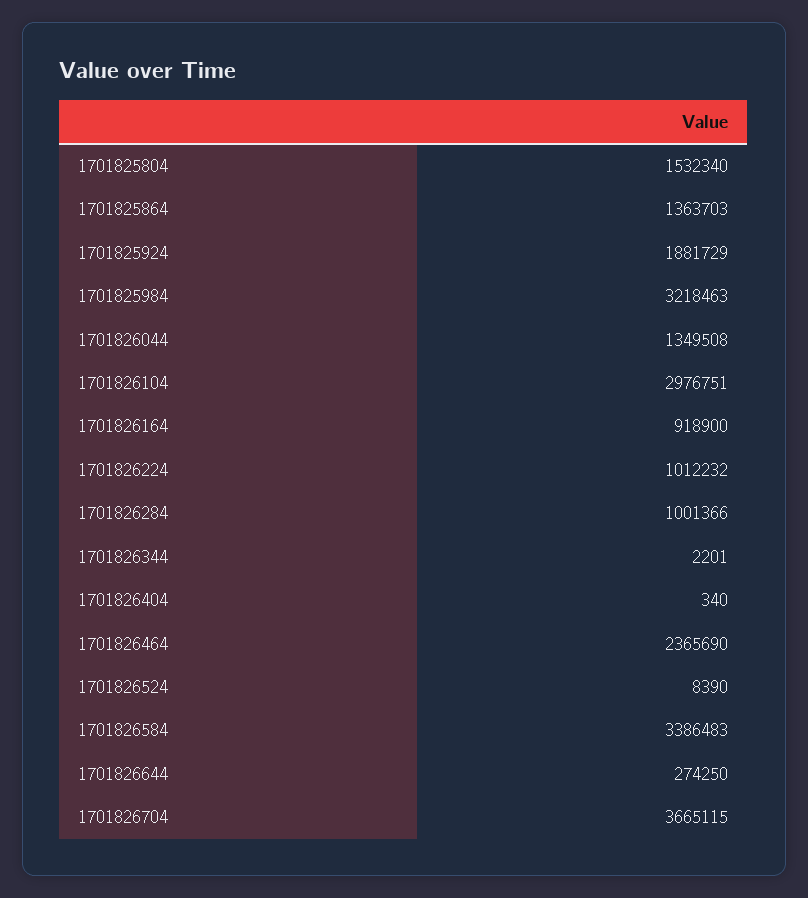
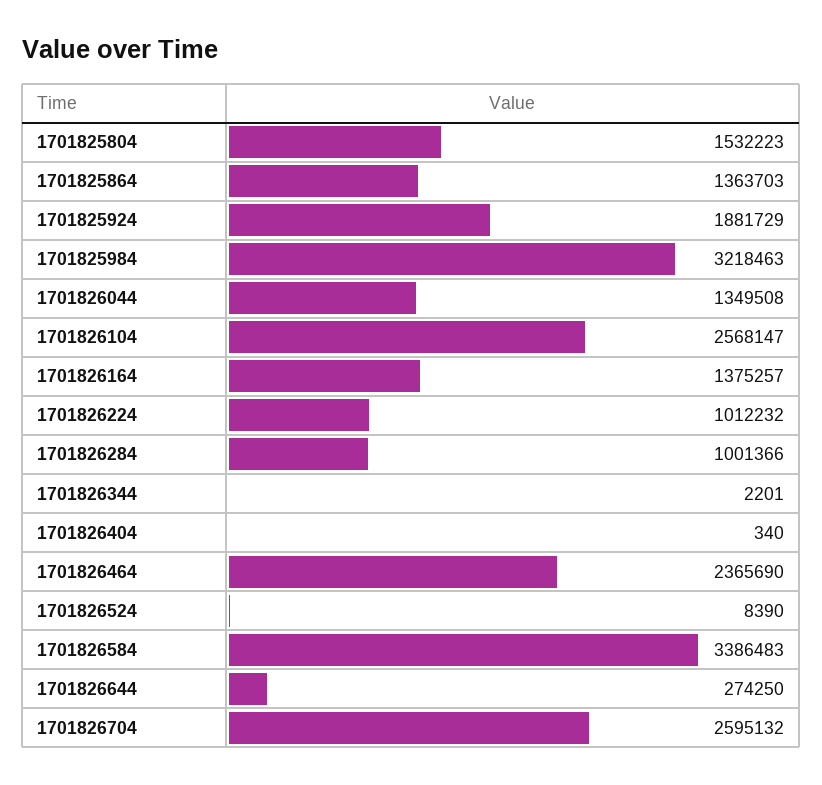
1701825804: 1532340 -> 1532223
1701826104: 2976751 -> 2568147
1701826164: 918900 -> 1375257
1701826704: 3665115 -> 2595132

